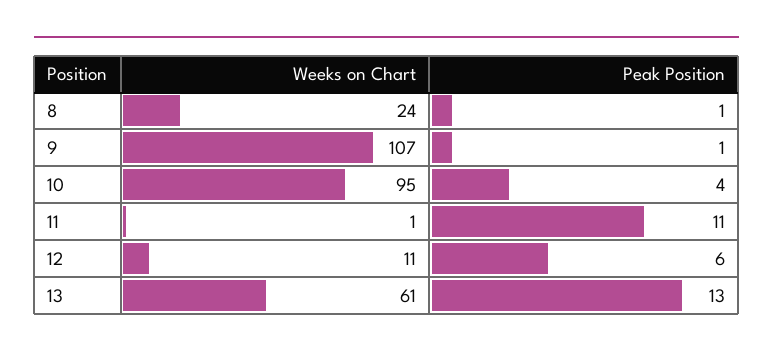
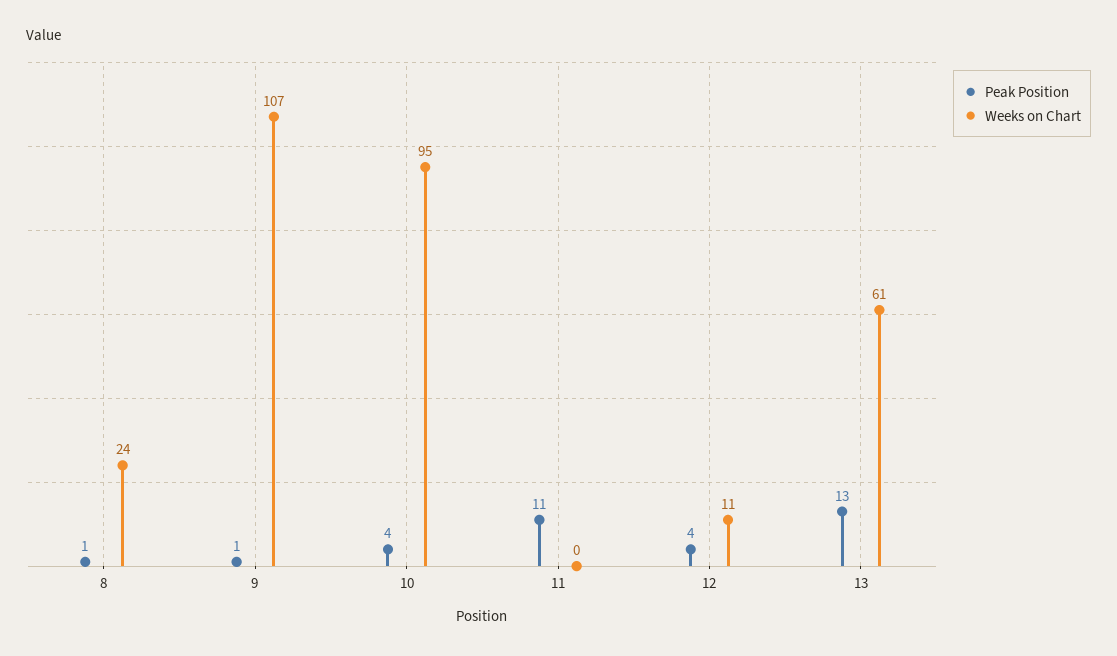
Weeks on Chart, 11: 1 -> 0
Peak Position, 12: 6 -> 4

